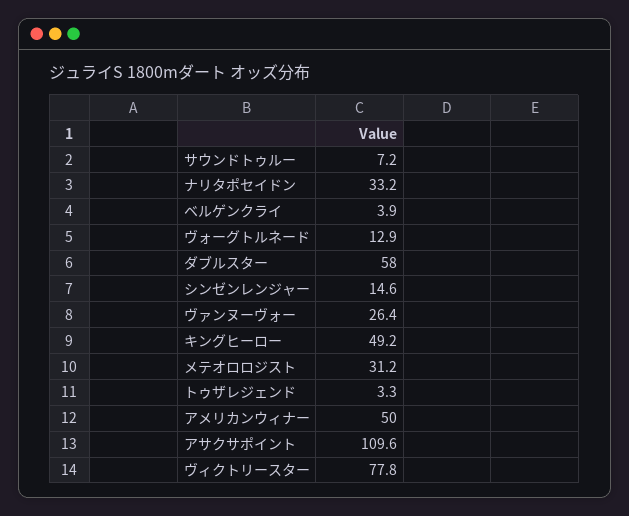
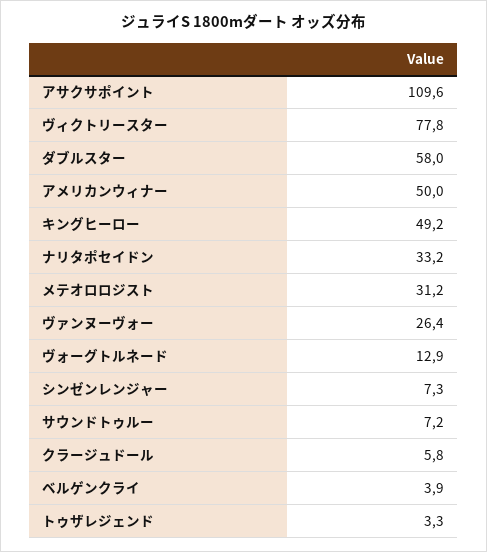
シンゼンレンジャー: 14.6 -> 7.3
クラージュドール: none -> 5.8

